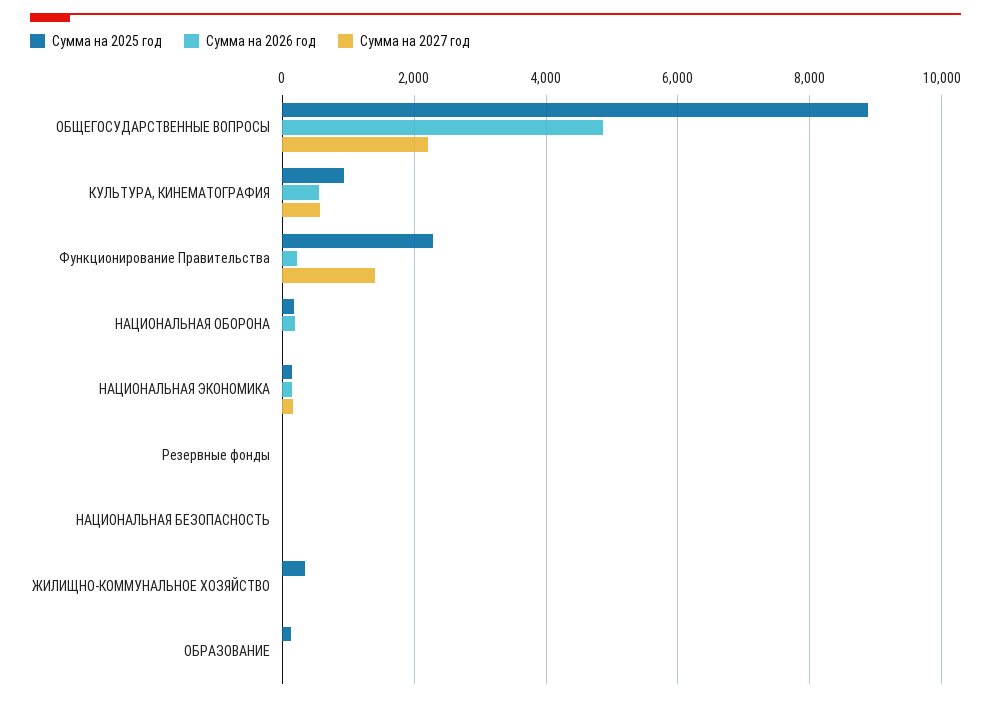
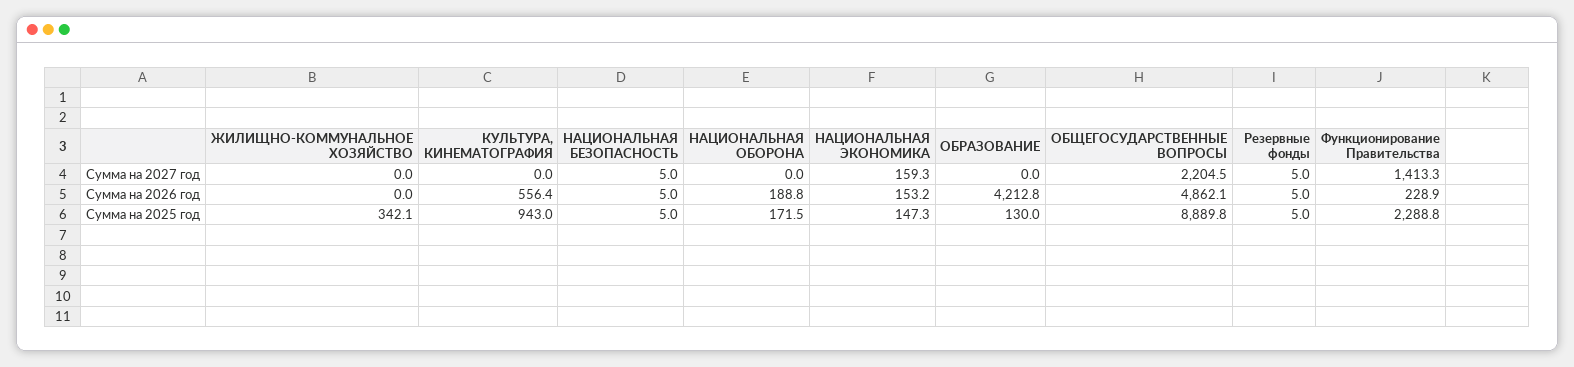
Сумма на 2027 год, КУЛЬТУРА, КИНЕМАТОГРАФИЯ: 600 -> 0
Сумма на 2026 год, ОБРАЗОВАНИЕ: 0 -> 4212.8

